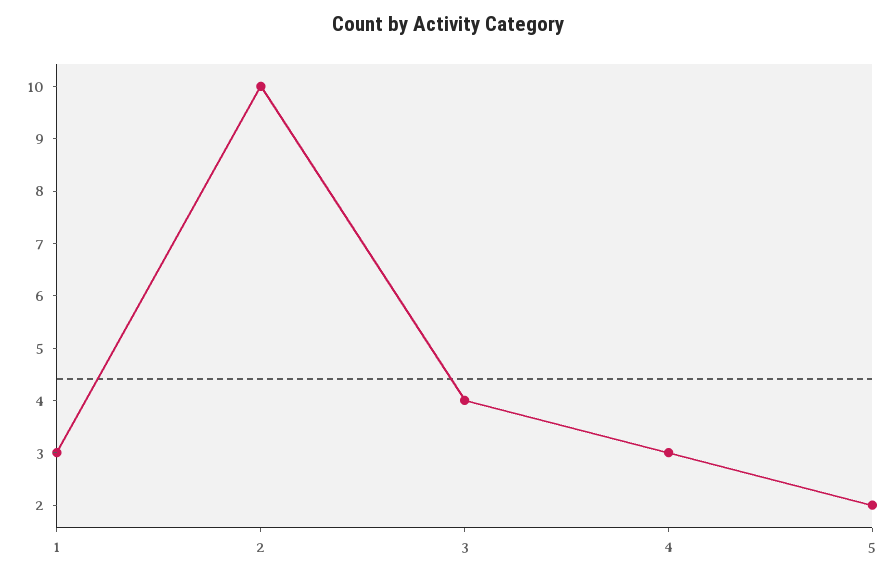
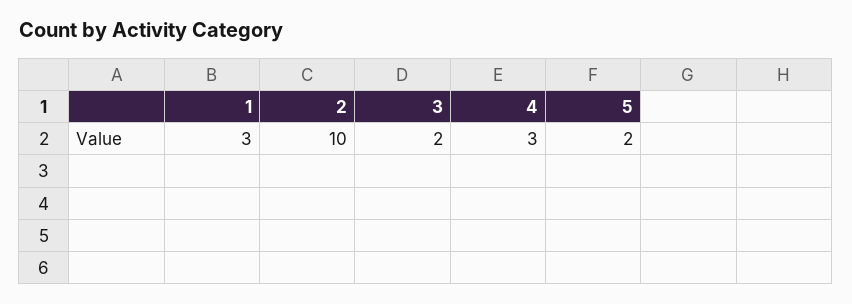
3: 4 -> 2

